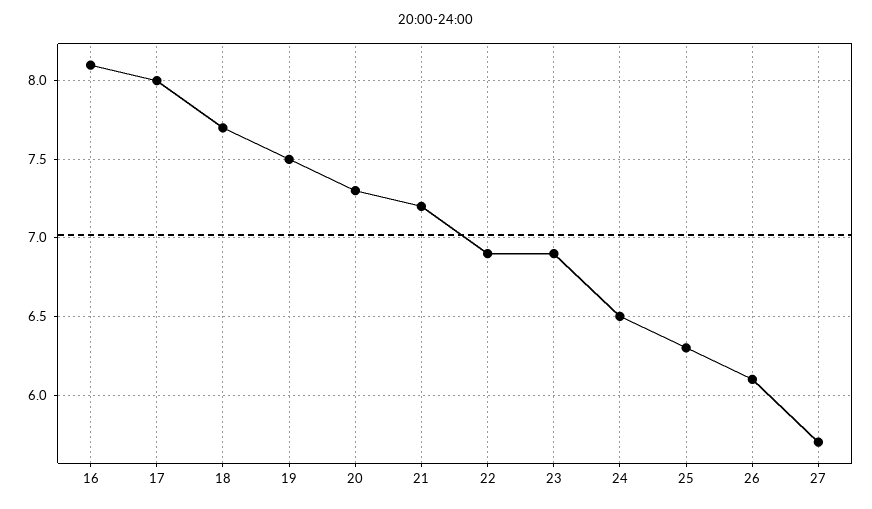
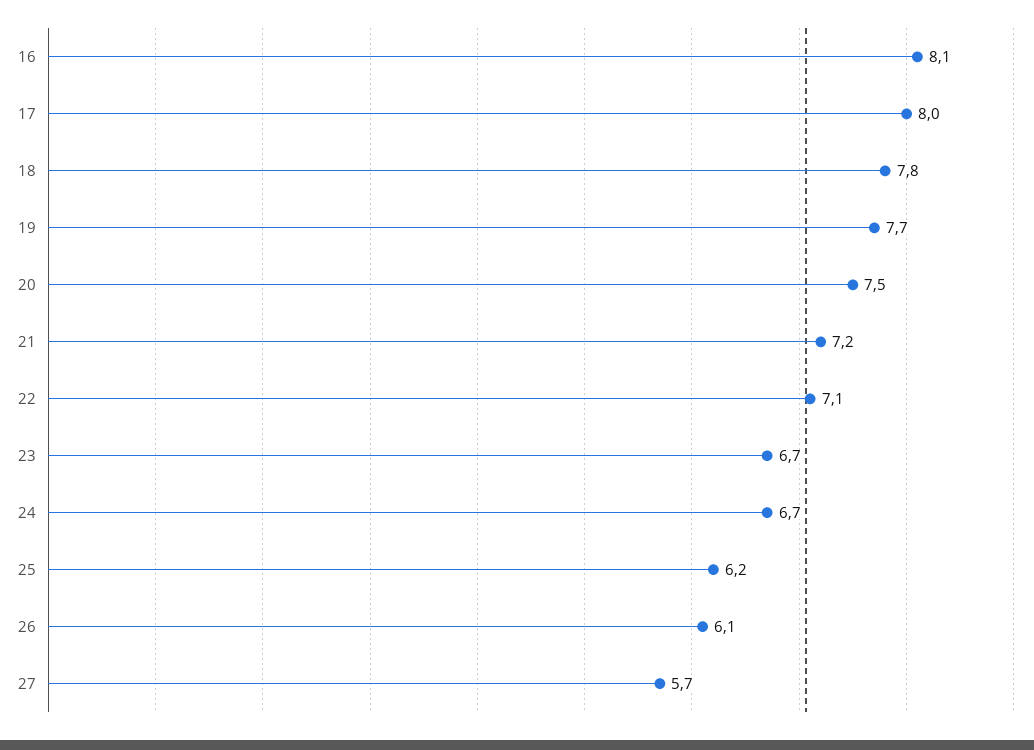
18: 7.7 -> 7.8
19: 7.5 -> 7.7
20: 7.3 -> 7.5
22: 6.9 -> 7.1
23: 6.9 -> 6.7
24: 6.5 -> 6.7
25: 6.3 -> 6.2

